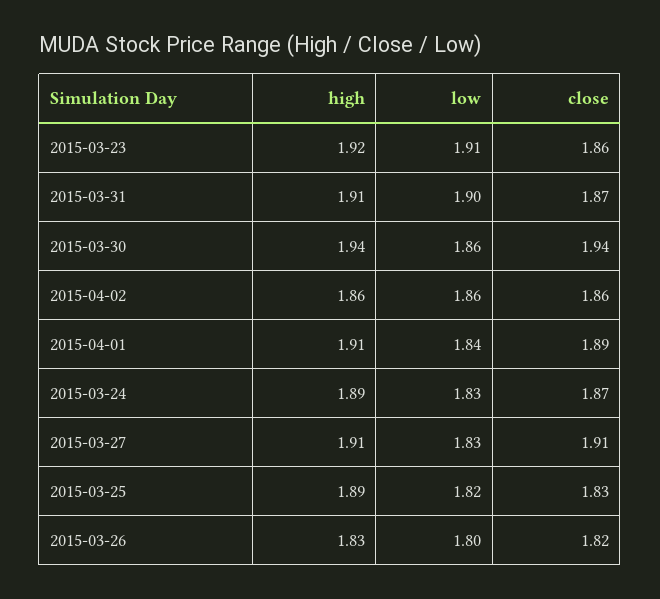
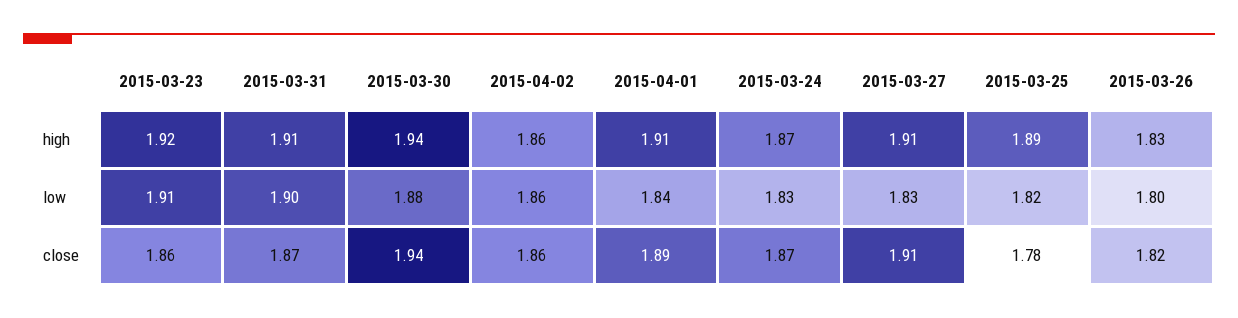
low, 2015-03-30: 1.86 -> 1.88
high, 2015-03-24: 1.89 -> 1.87
close, 2015-03-25: 1.83 -> 1.78

